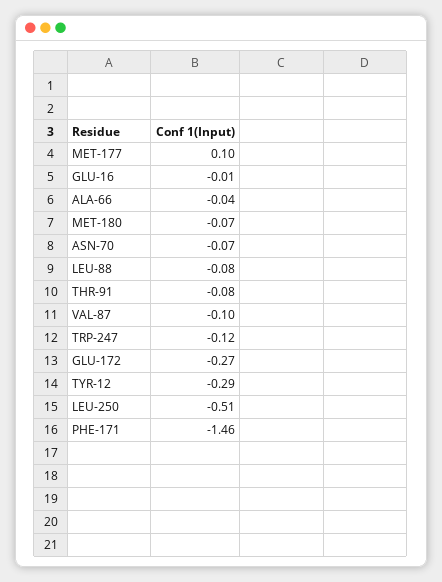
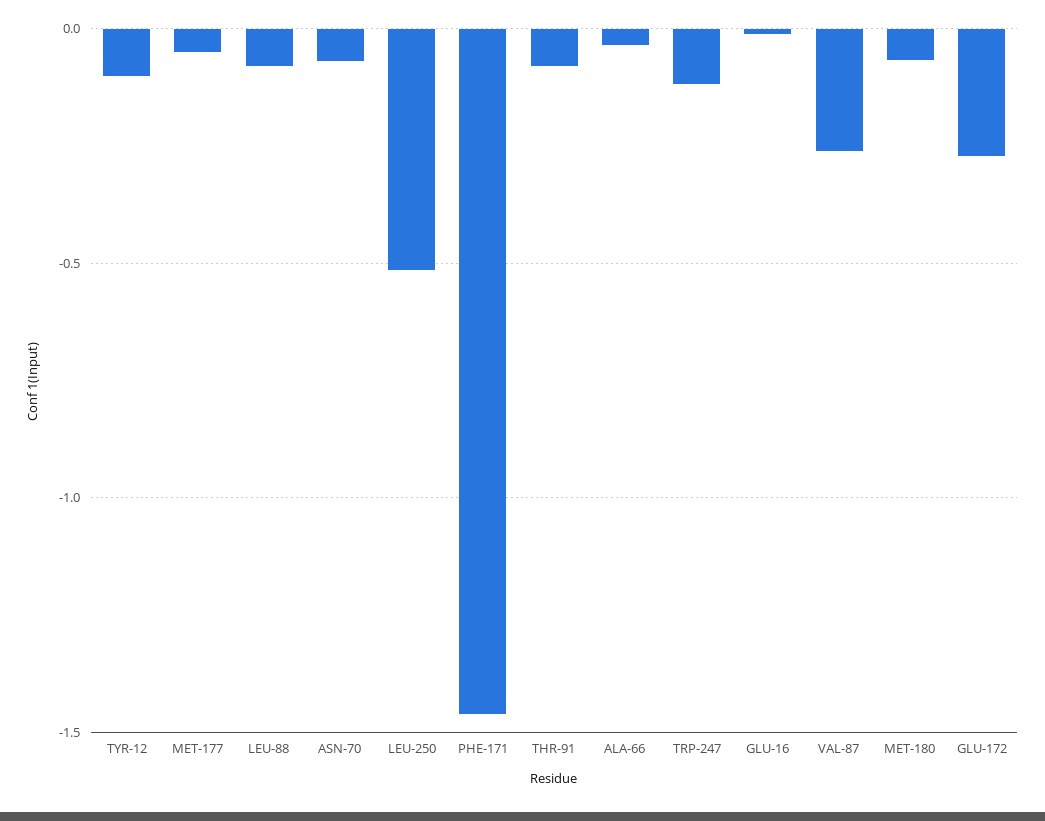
MET-177: 0.1 -> -0.05
VAL-87: -0.1 -> -0.25
TYR-12: -0.29 -> -0.1

